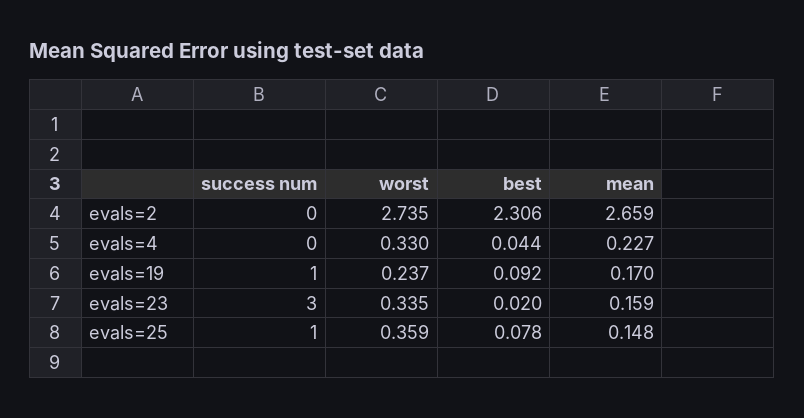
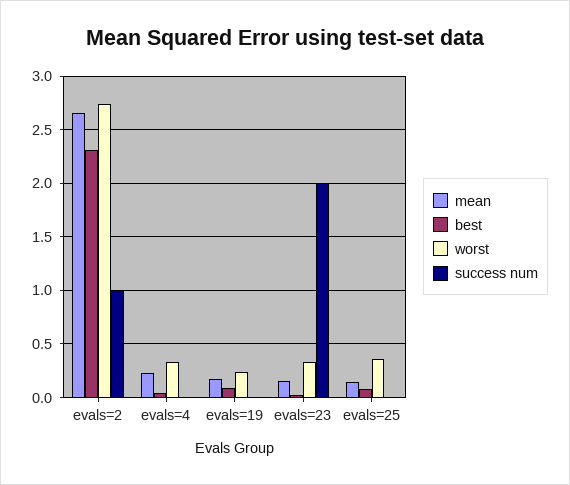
success num, evals=2: 0 -> 1
success num, evals=19: 1 -> 0
success num, evals=23: 3 -> 2
success num, evals=25: 1 -> 0

